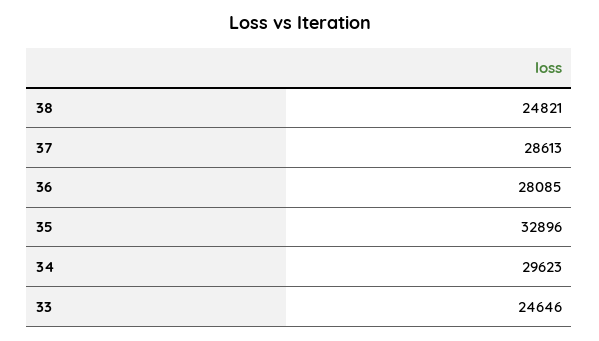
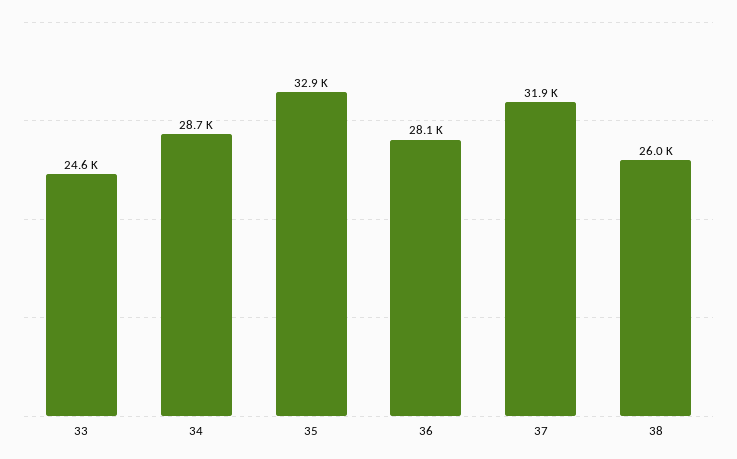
38: 24821 -> 26000
37: 28613 -> 31900
34: 29623 -> 28700

